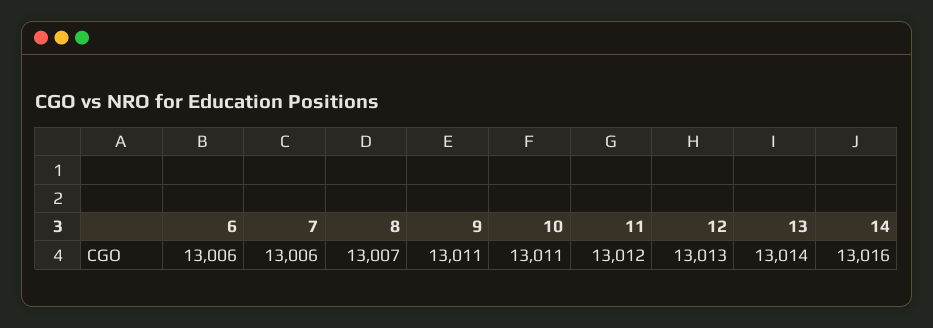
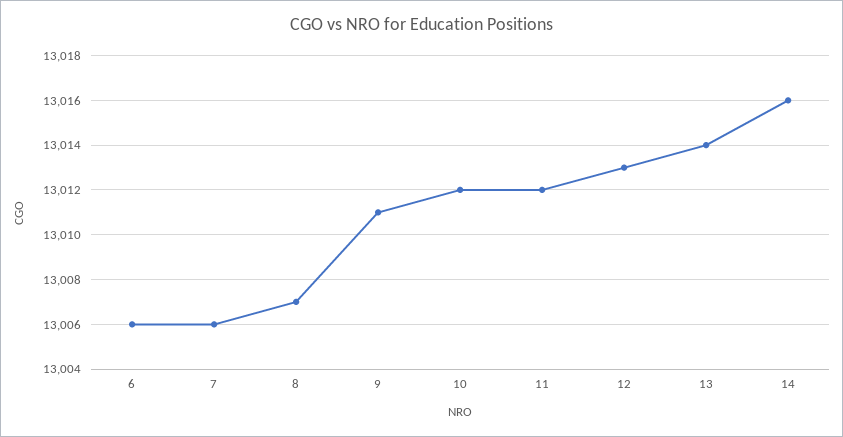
10: 13011 -> 13012

